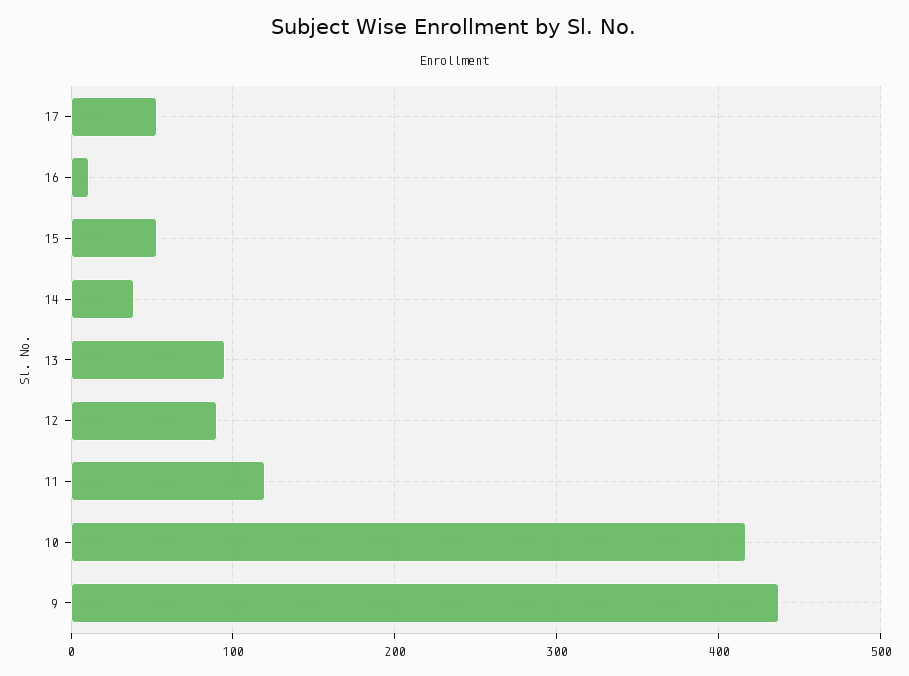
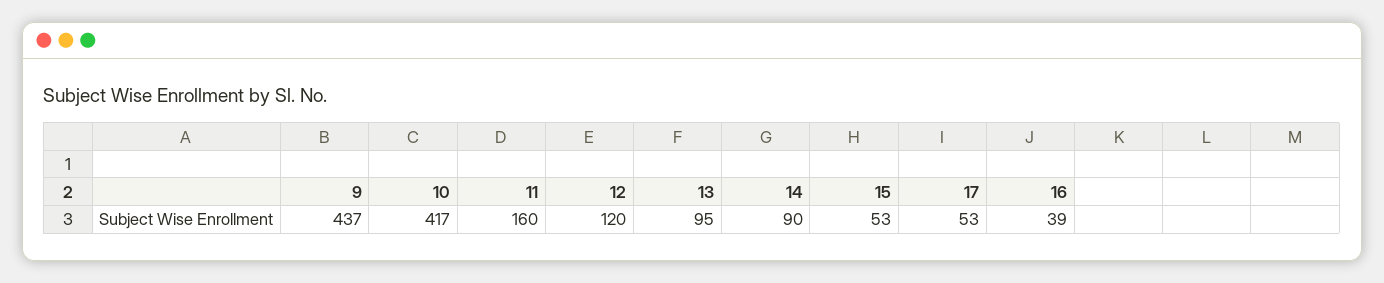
16: 10 -> 39
14: 40 -> 90
12: 90 -> 120
11: 120 -> 160

